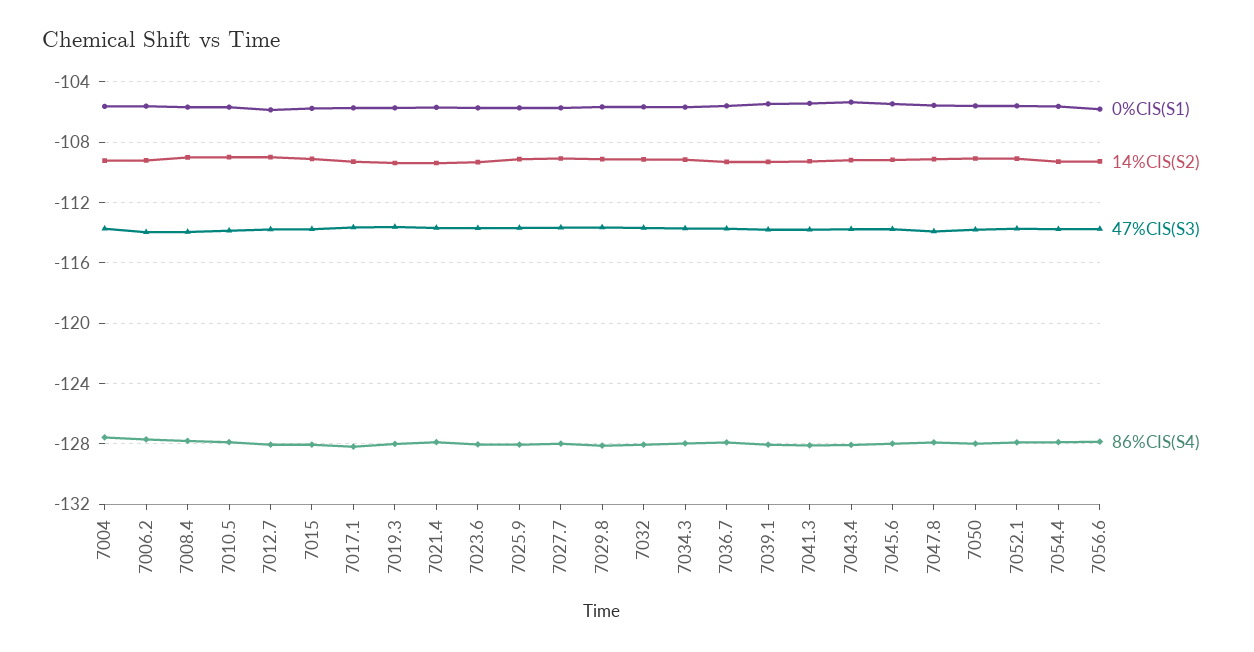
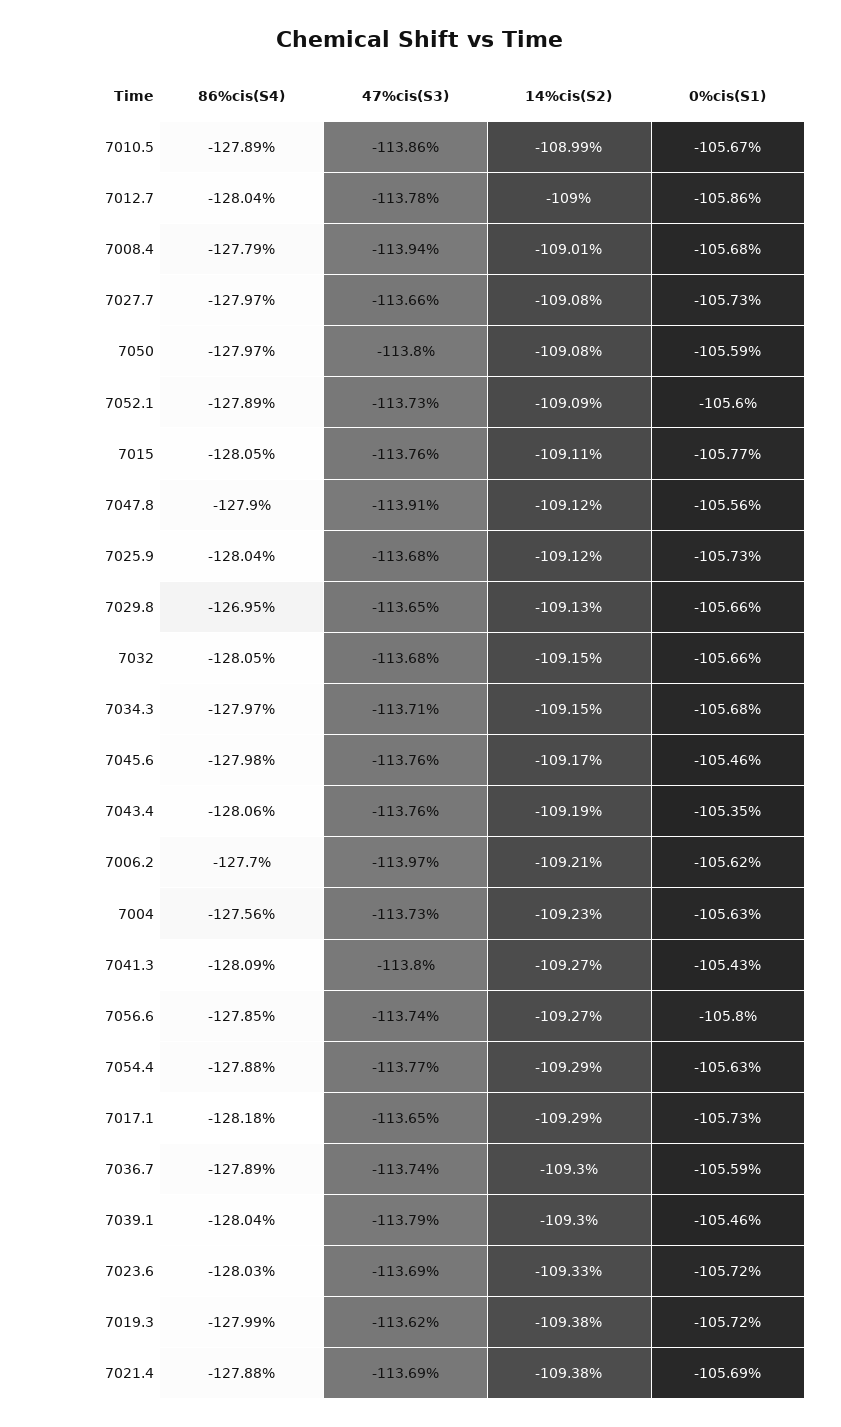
86%CIS(S4), 7029.8: -128 -> -126.95

